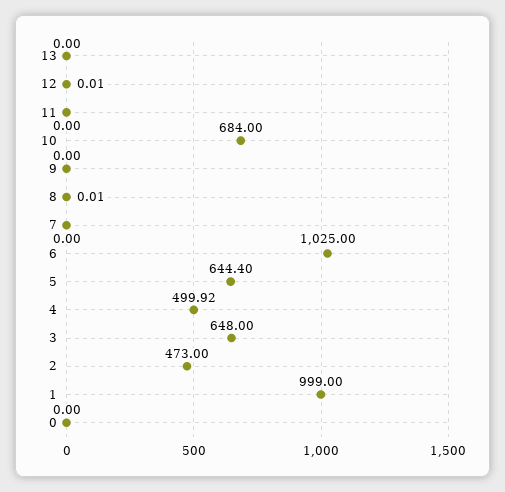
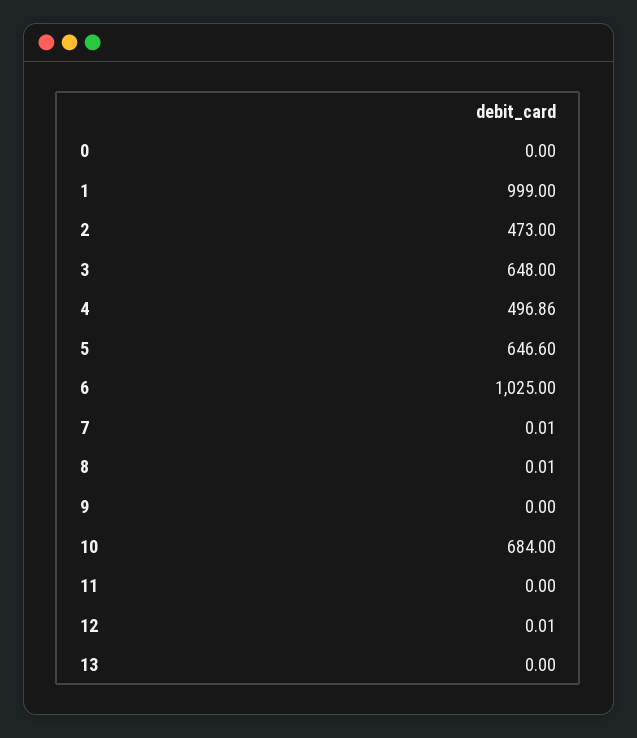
7: 0 -> 0.01
5: 644.4 -> 646.6
4: 499.92 -> 496.86

